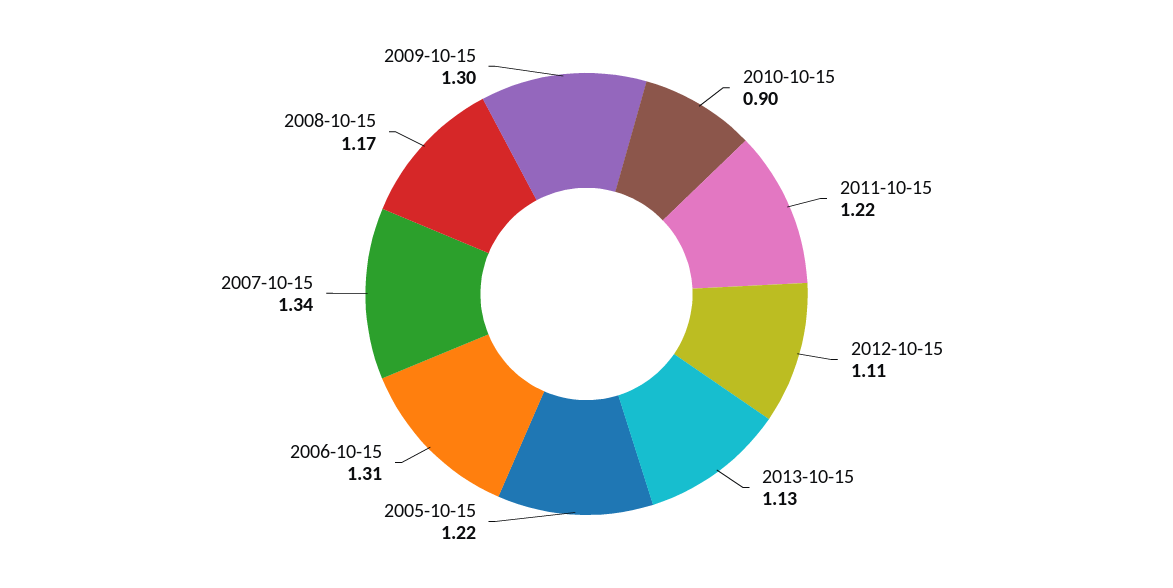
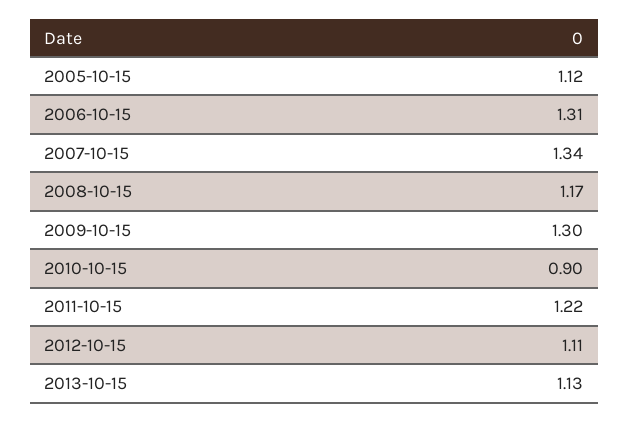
2005-10-15: 1.22 -> 1.12

